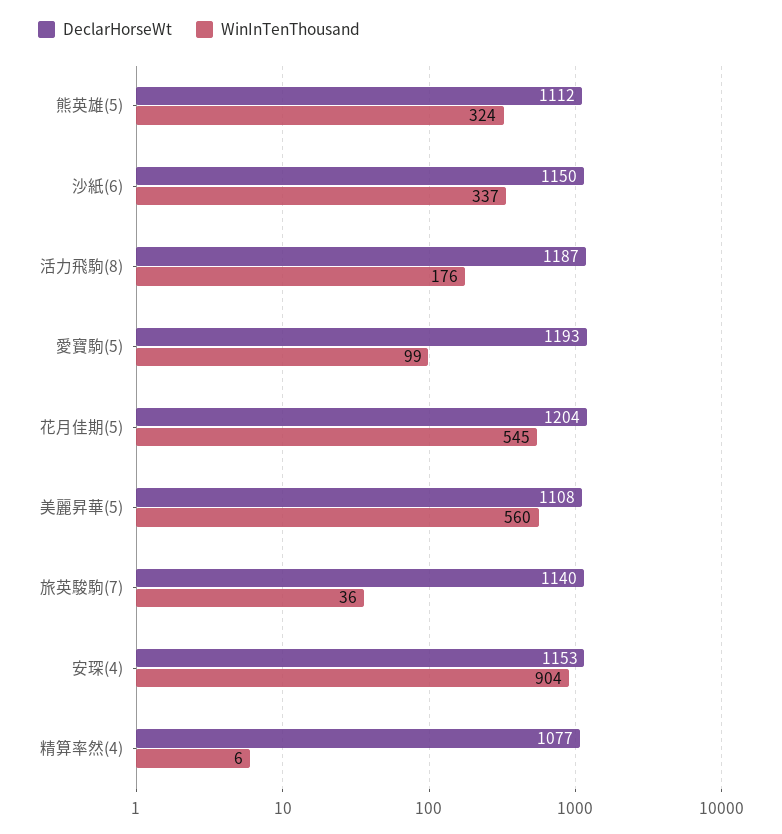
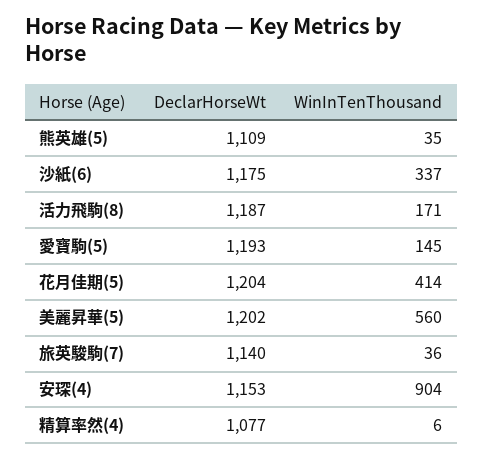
DeclarHorseWt, 熊英雄(5): 1112 -> 1109
WinInTenThousand, 熊英雄(5): 324 -> 35
DeclarHorseWt, 沙紙(6): 1150 -> 1175
WinInTenThousand, 活力飛駒(8): 176 -> 171
WinInTenThousand, 愛寶駒(5): 99 -> 145
WinInTenThousand, 花月佳期(5): 545 -> 414
DeclarHorseWt, 美麗昇華(5): 1108 -> 1202

